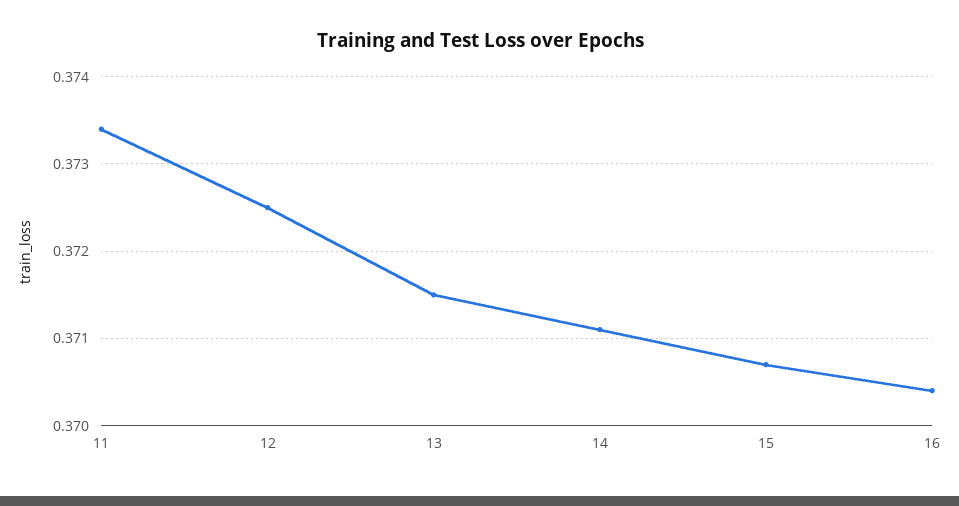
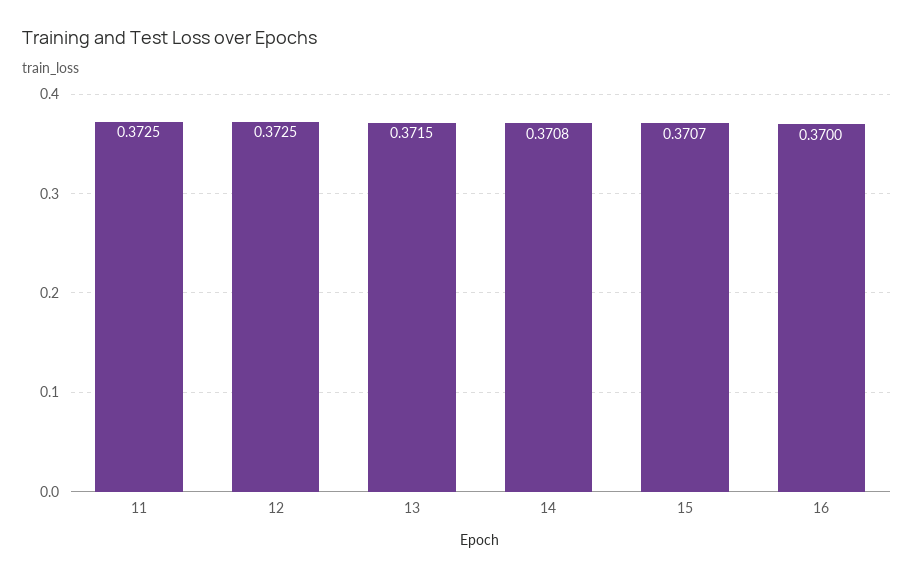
11: 0.3734 -> 0.3725
14: 0.3711 -> 0.3708
16: 0.3704 -> 0.37

